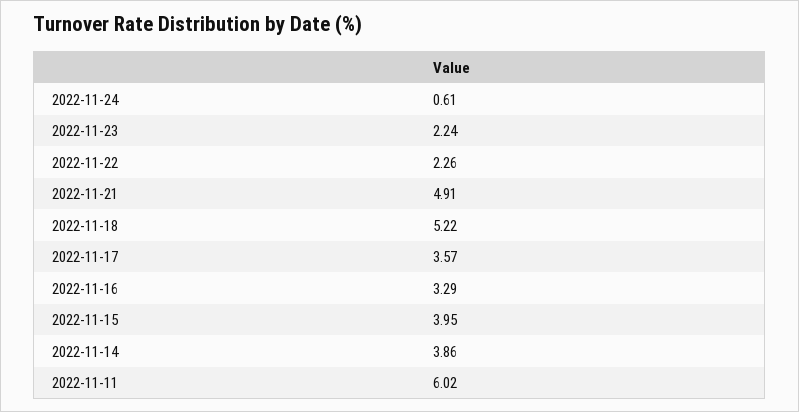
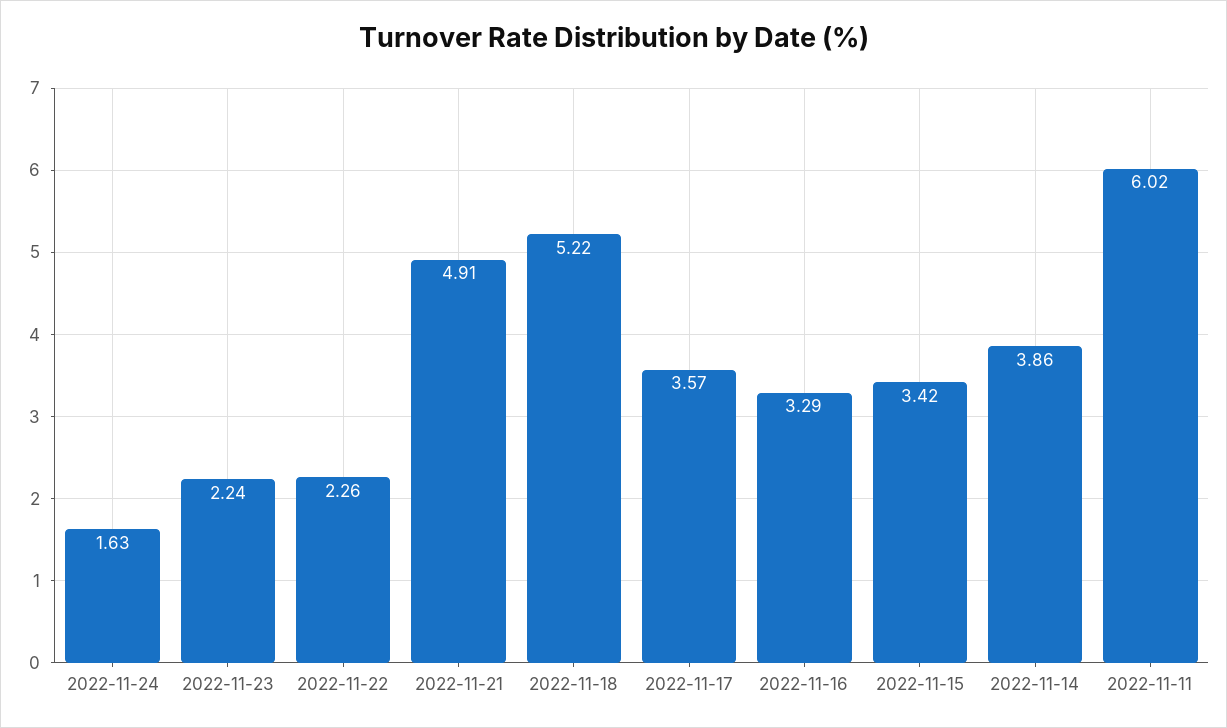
2022-11-24: 0.61 -> 1.63
2022-11-15: 3.95 -> 3.42

